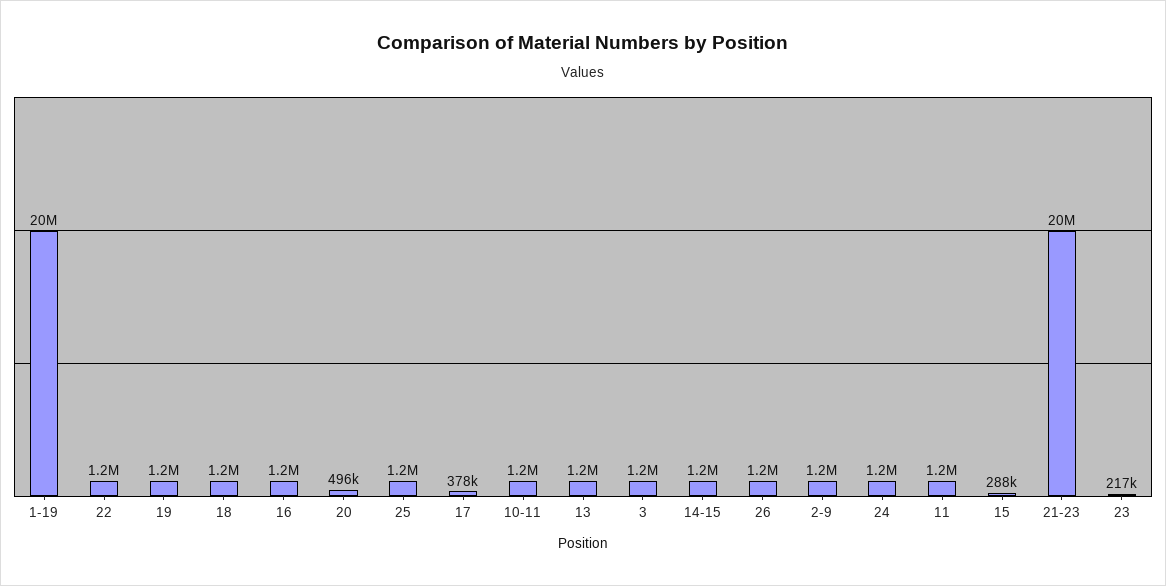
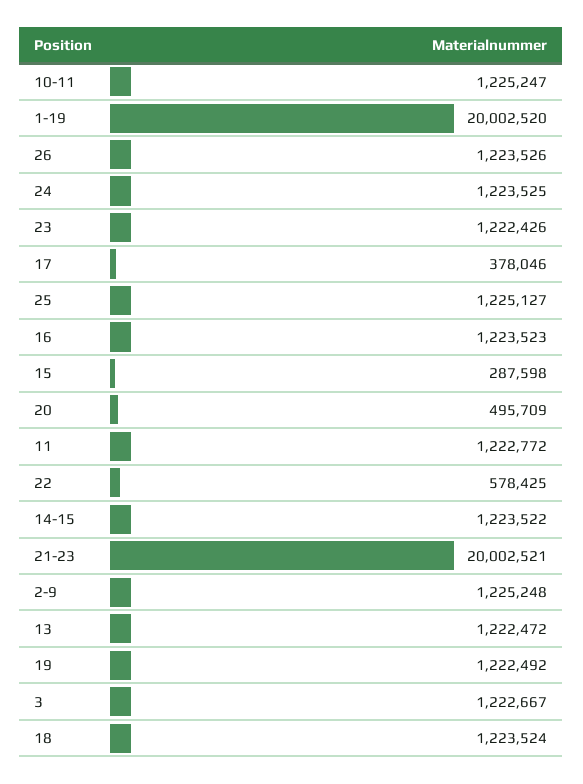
22: 1200000 -> 578425
23: 217000 -> 1222426

